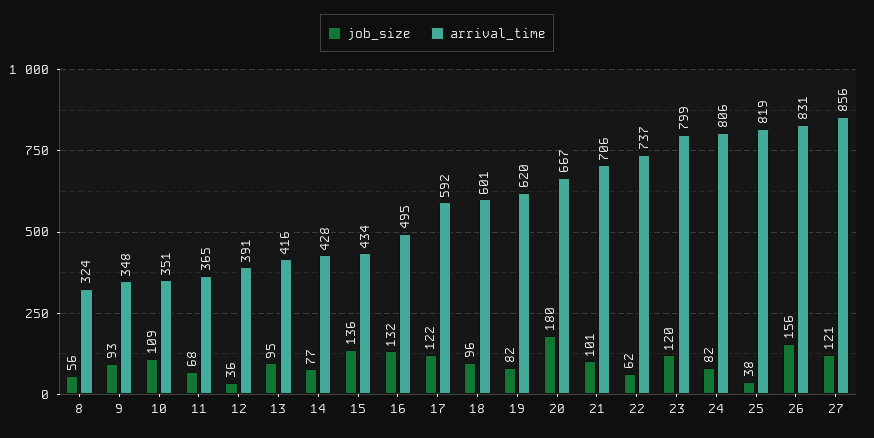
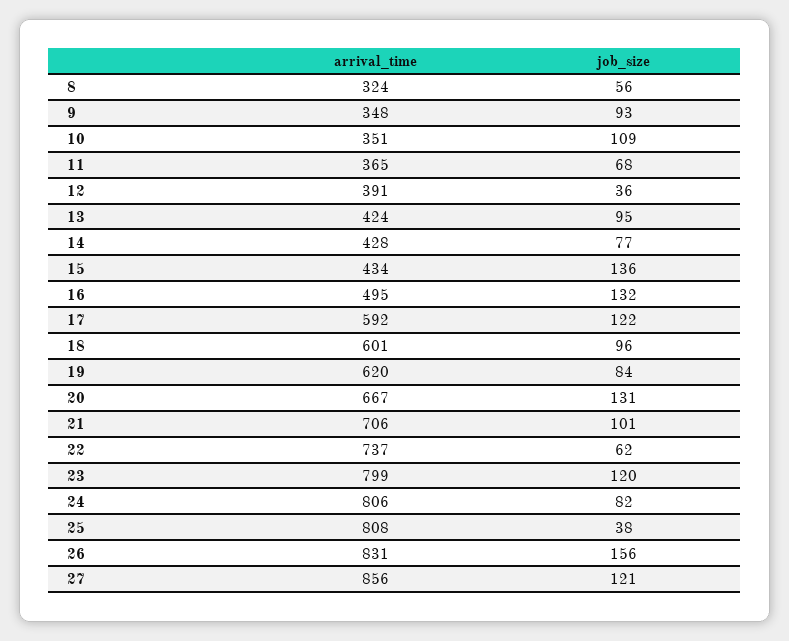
arrival_time, 13: 416 -> 424
job_size, 19: 82 -> 84
job_size, 20: 180 -> 131
arrival_time, 25: 819 -> 808

